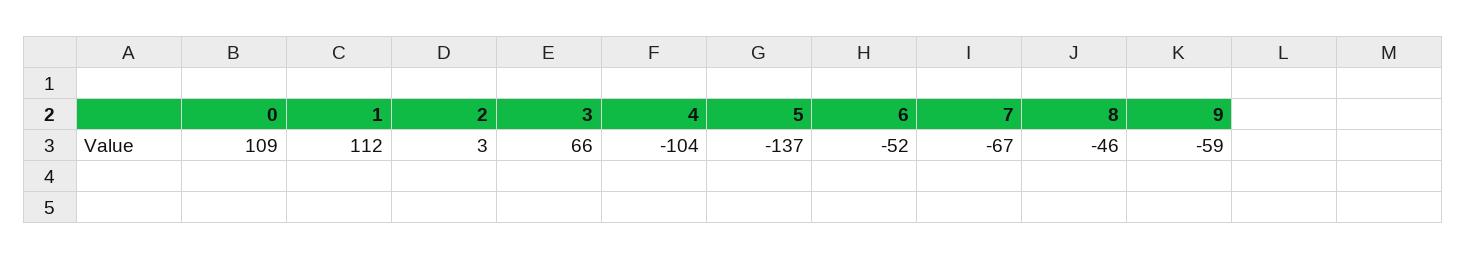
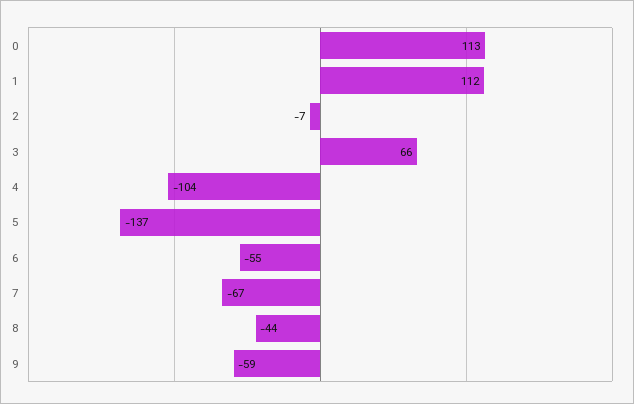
0: 109 -> 113
2: 3 -> -7
6: -52 -> -55
8: -46 -> -44

